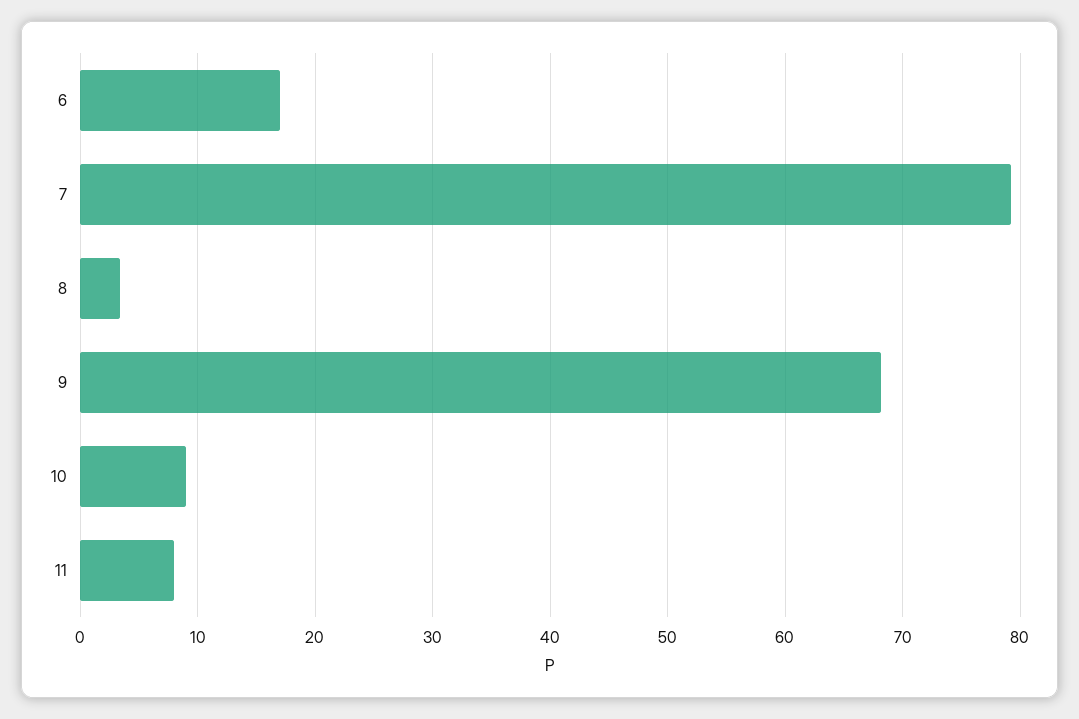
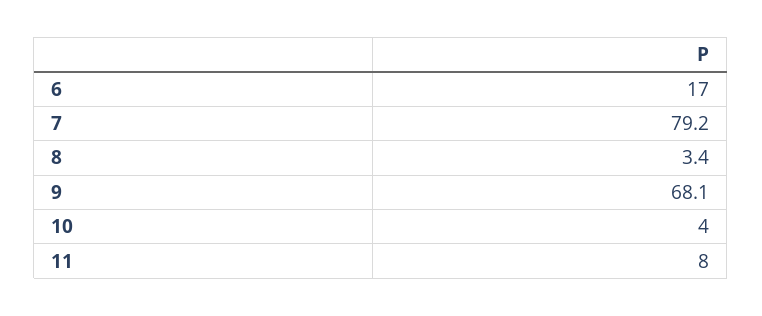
10: 9 -> 4

